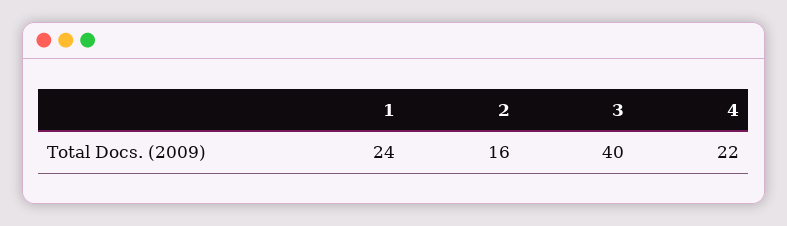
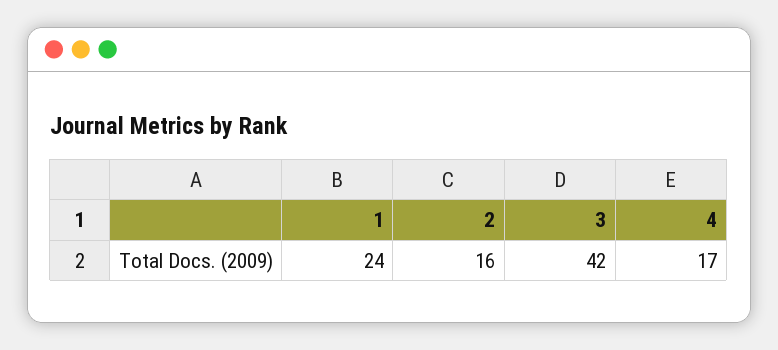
3: 40 -> 42
4: 22 -> 17

